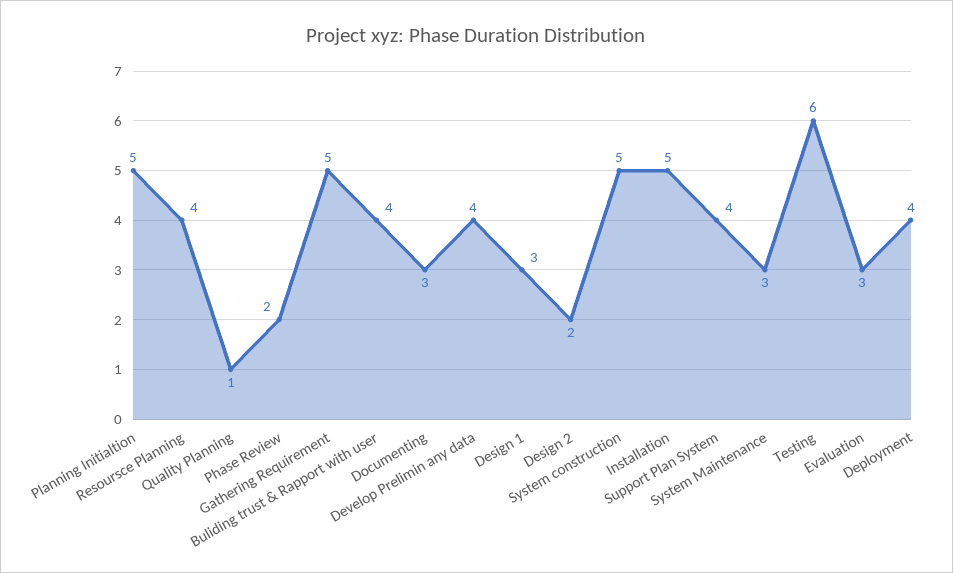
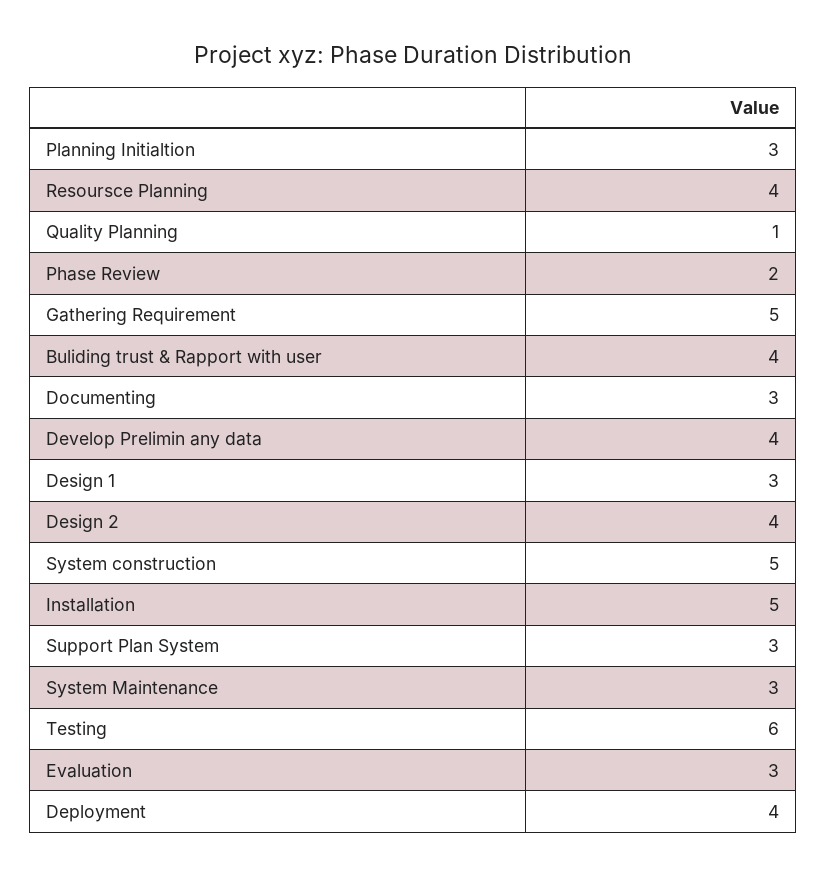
Planning Initialtion: 5 -> 3
Design 2: 2 -> 4
Support Plan System: 4 -> 3

